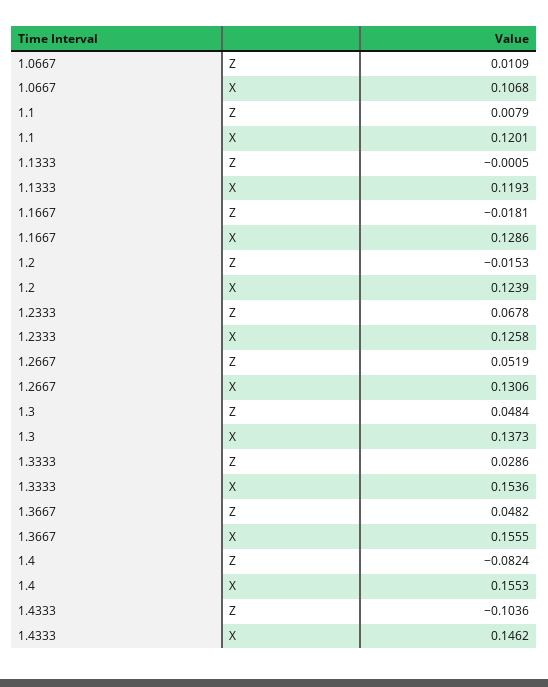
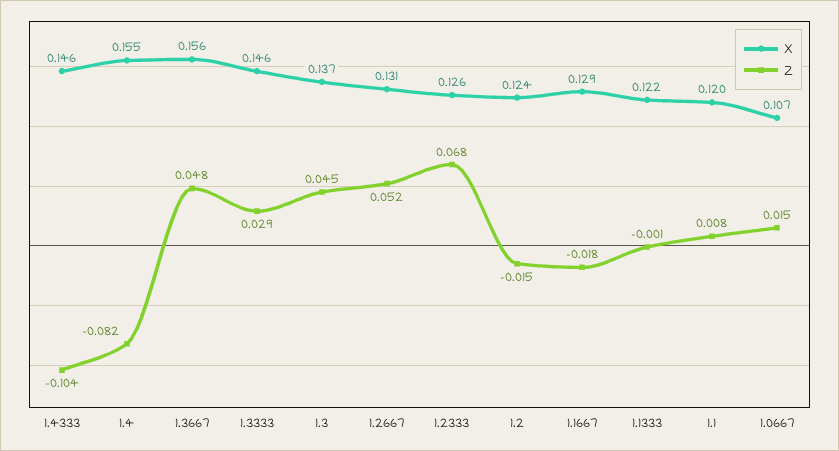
Z, 1.0667: 0.0109 -> 0.015
X, 1.1333: 0.1193 -> 0.122
Z, 1.3: 0.0484 -> 0.045
X, 1.3333: 0.1536 -> 0.146

